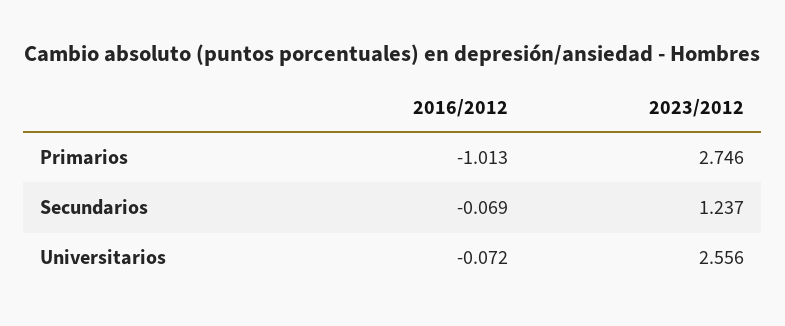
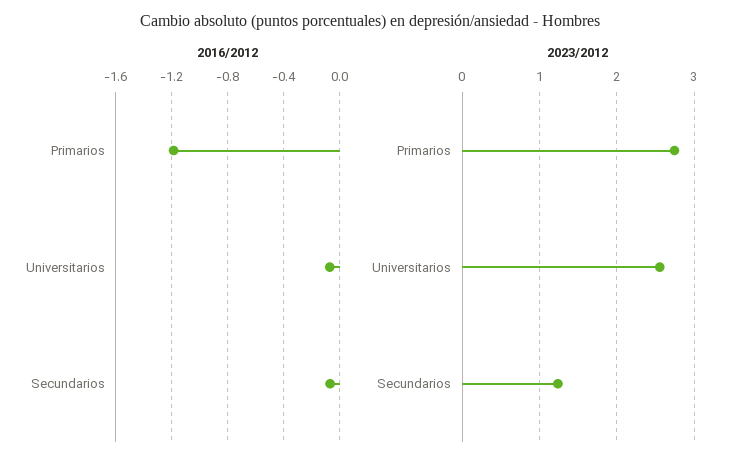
2016/2012, Primarios: -1.013 -> -1.2

